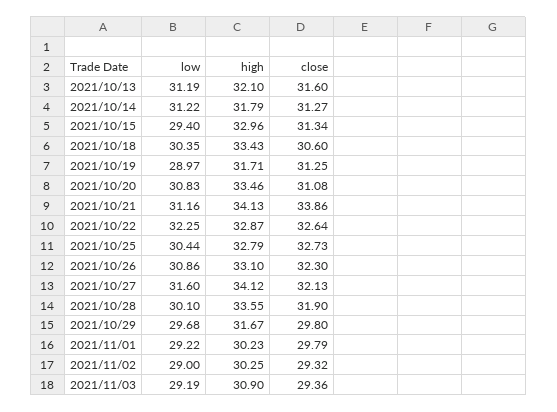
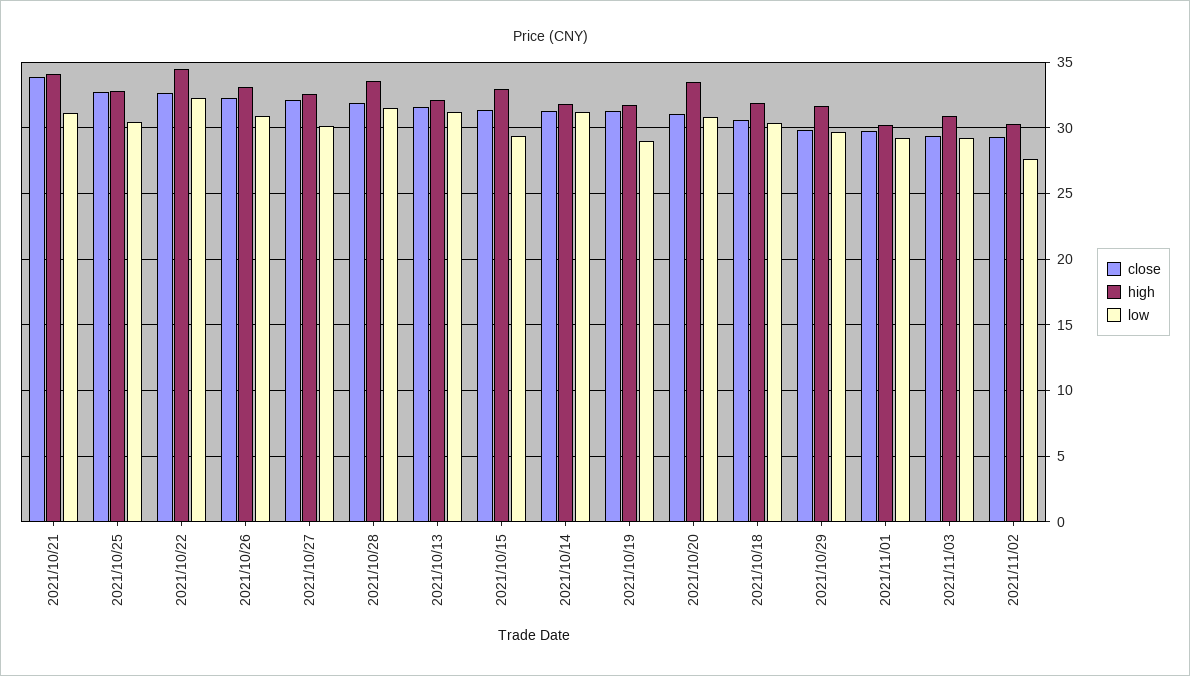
high, 2021/10/18: 33.43 -> 32
high, 2021/10/22: 32.87 -> 34.5
low, 2021/10/27: 31.6 -> 30
high, 2021/10/27: 34.12 -> 32.5
low, 2021/10/28: 30.1 -> 31.5
low, 2021/11/02: 29 -> 27.5

